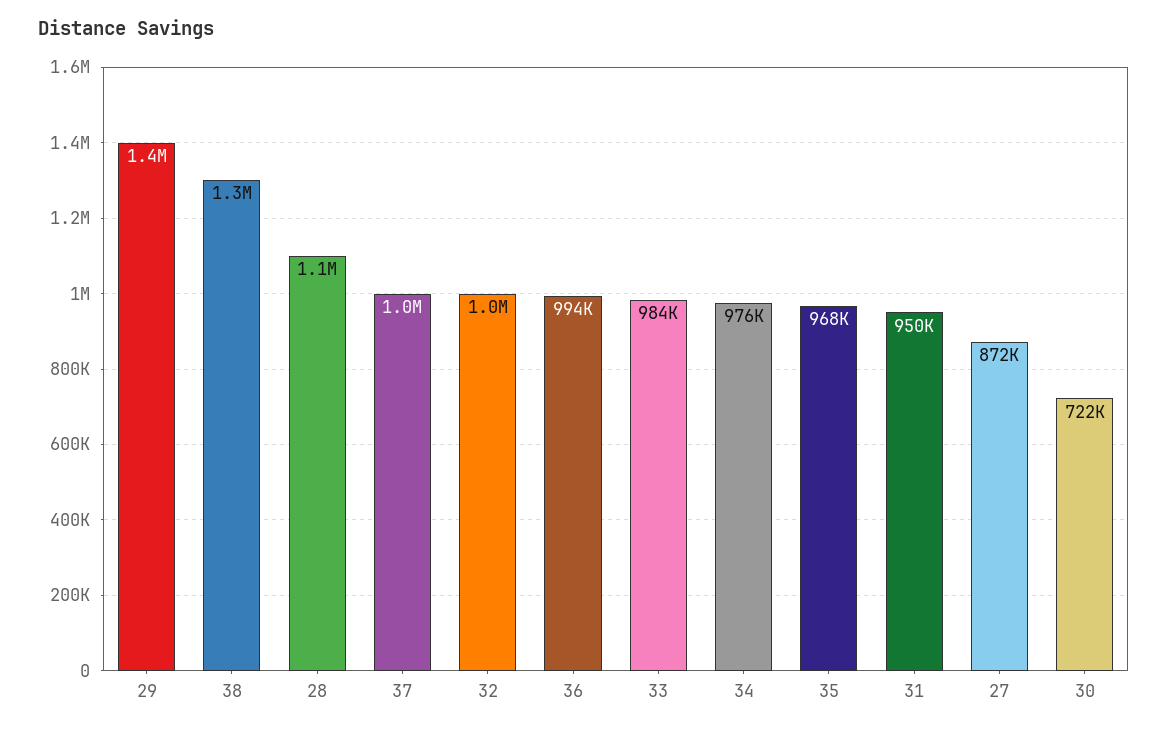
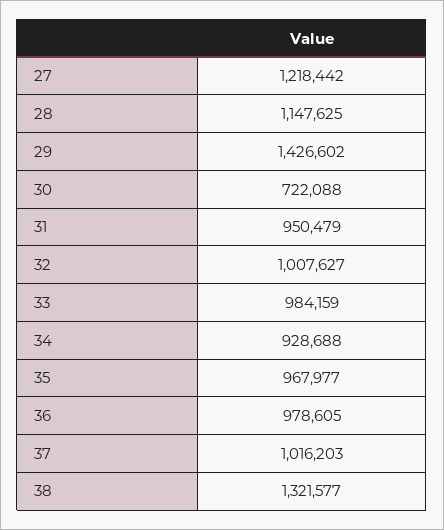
36: 994000 -> 978605
34: 976000 -> 928688
27: 872000 -> 1218442

